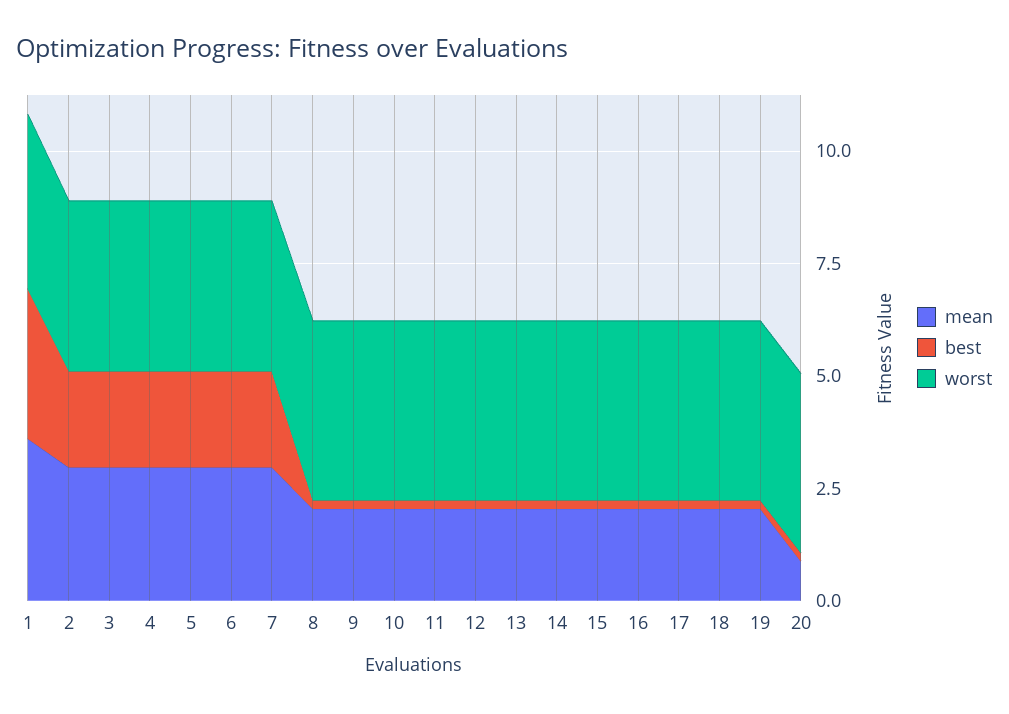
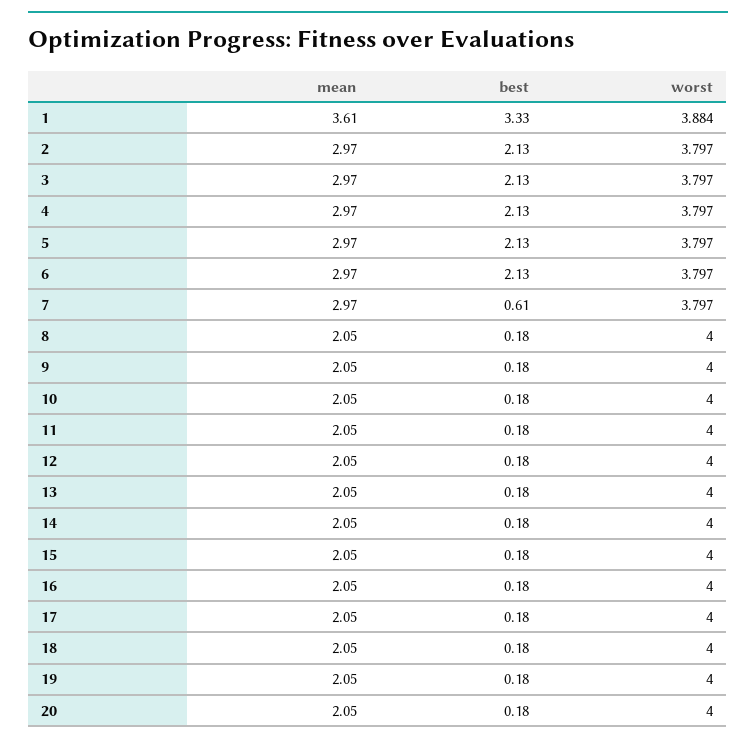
best, 7: 2 -> 0.61
mean, 20: 1 -> 2.05

